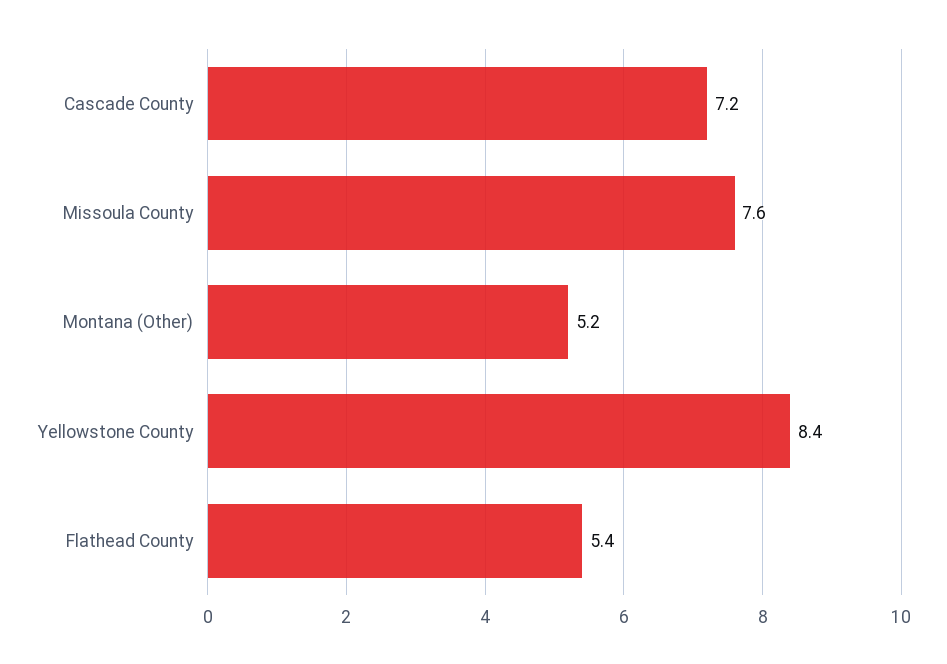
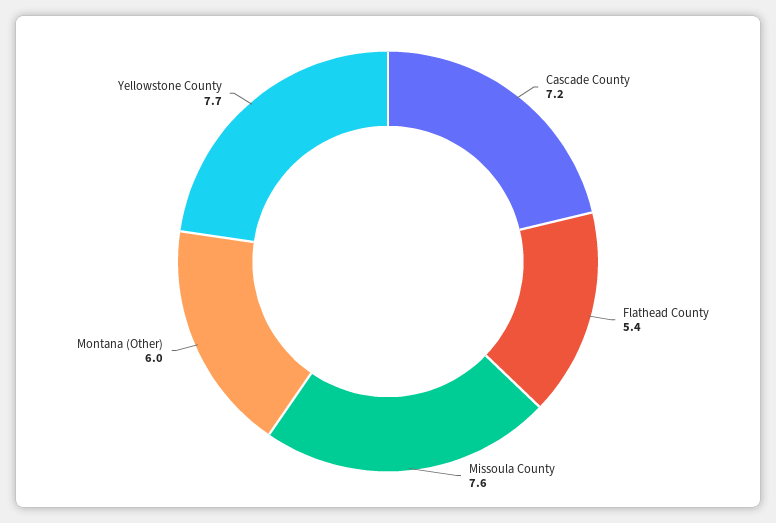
Montana (Other): 5.2 -> 6
Yellowstone County: 8.4 -> 7.7

